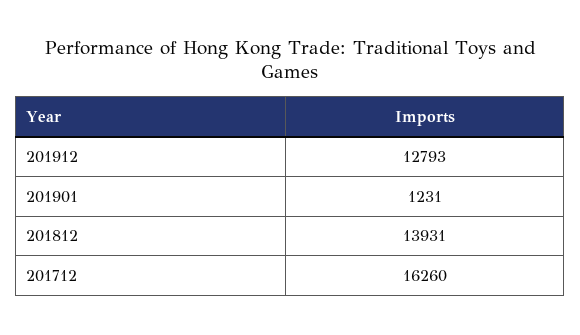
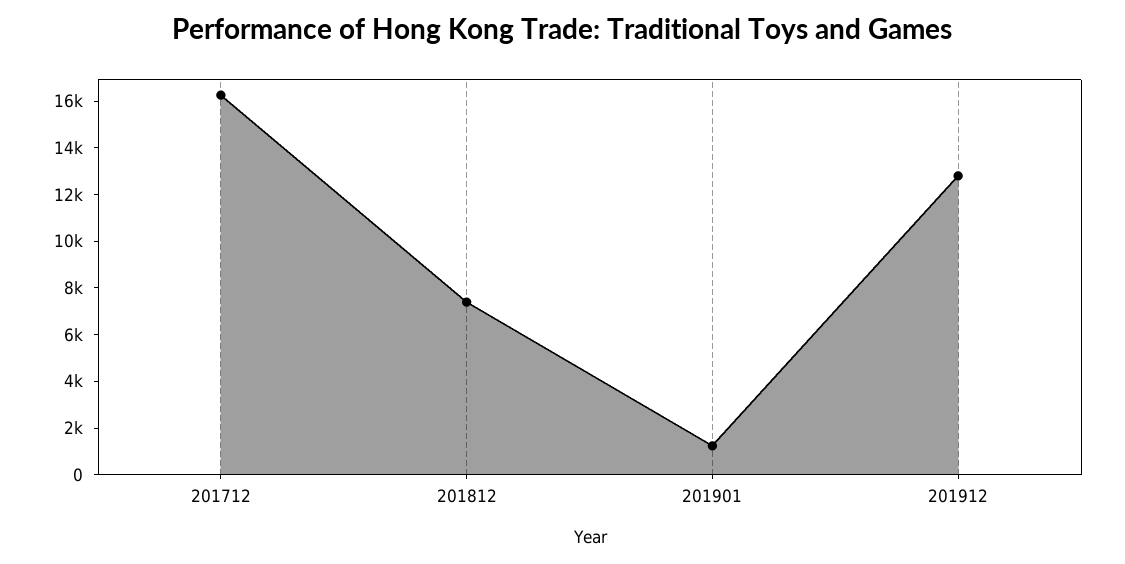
201812: 13931 -> 7500

